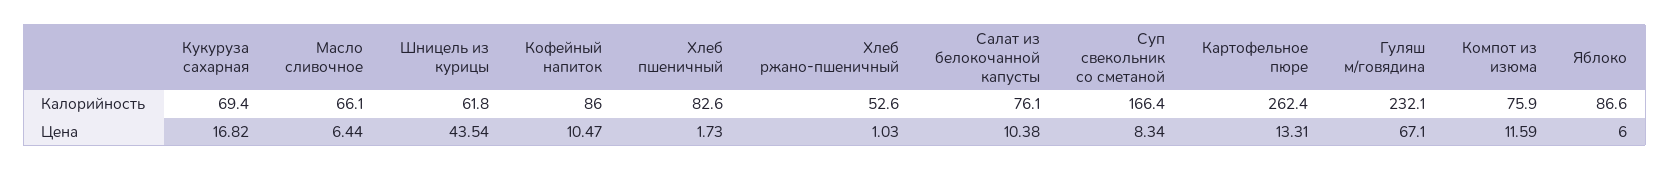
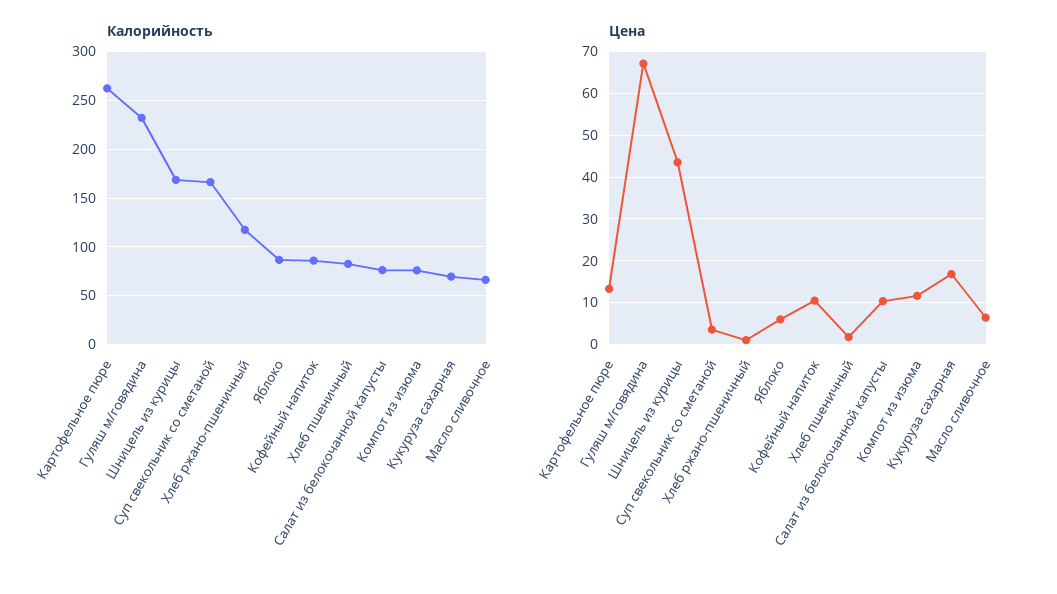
Калорийность, Шницель из курицы: 61.8 -> 170
Калорийность, Хлеб ржано-пшеничный: 52.6 -> 120
Цена, Суп свекольник со сметаной: 8.34 -> 4

